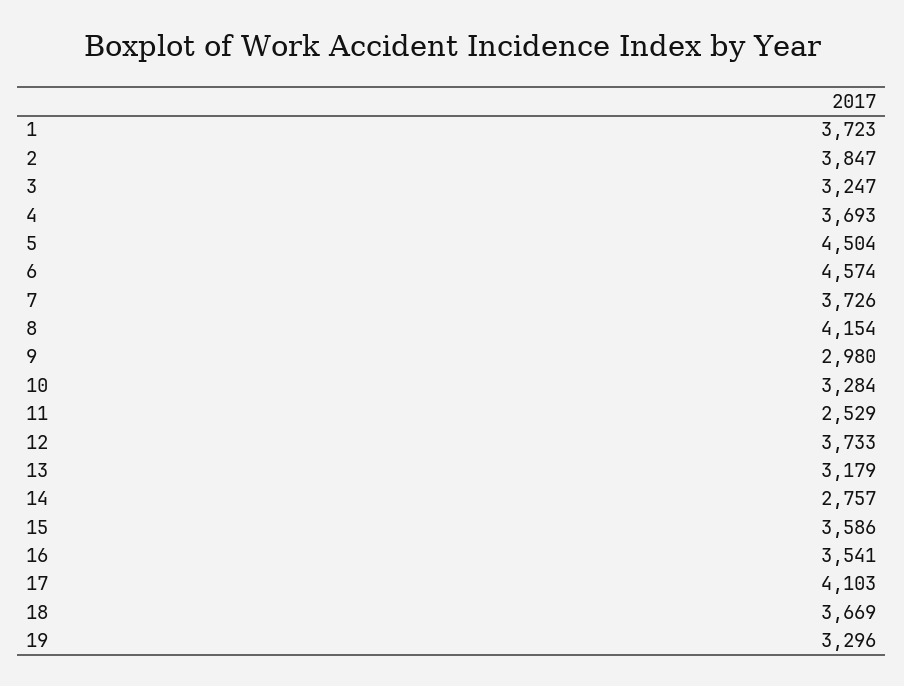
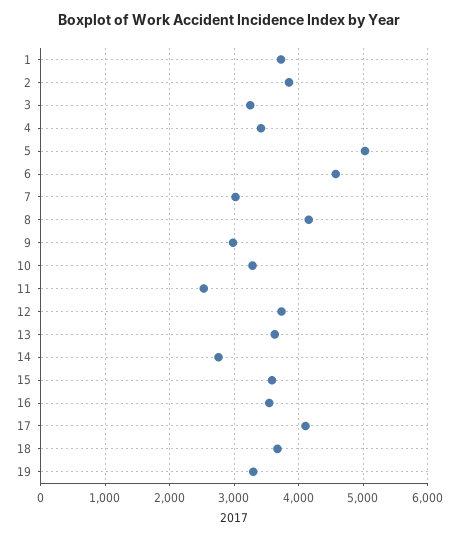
4: 3693 -> 3400
5: 4504 -> 5000
7: 3726 -> 3000
13: 3179 -> 3600

